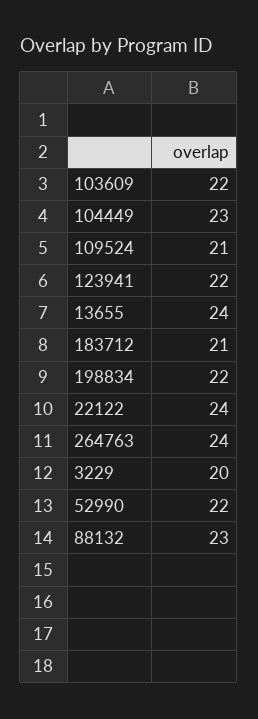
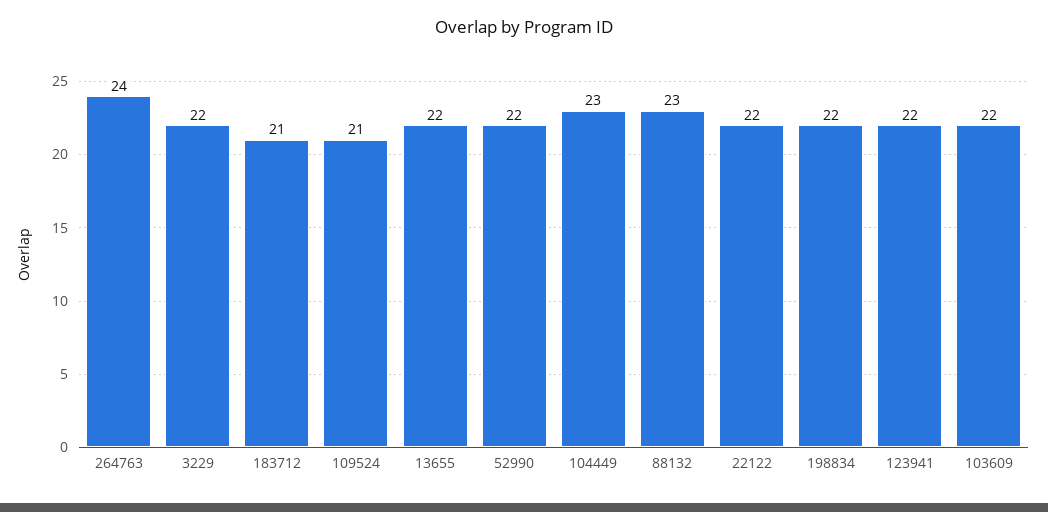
13655: 24 -> 22
22122: 24 -> 22
3229: 20 -> 22

